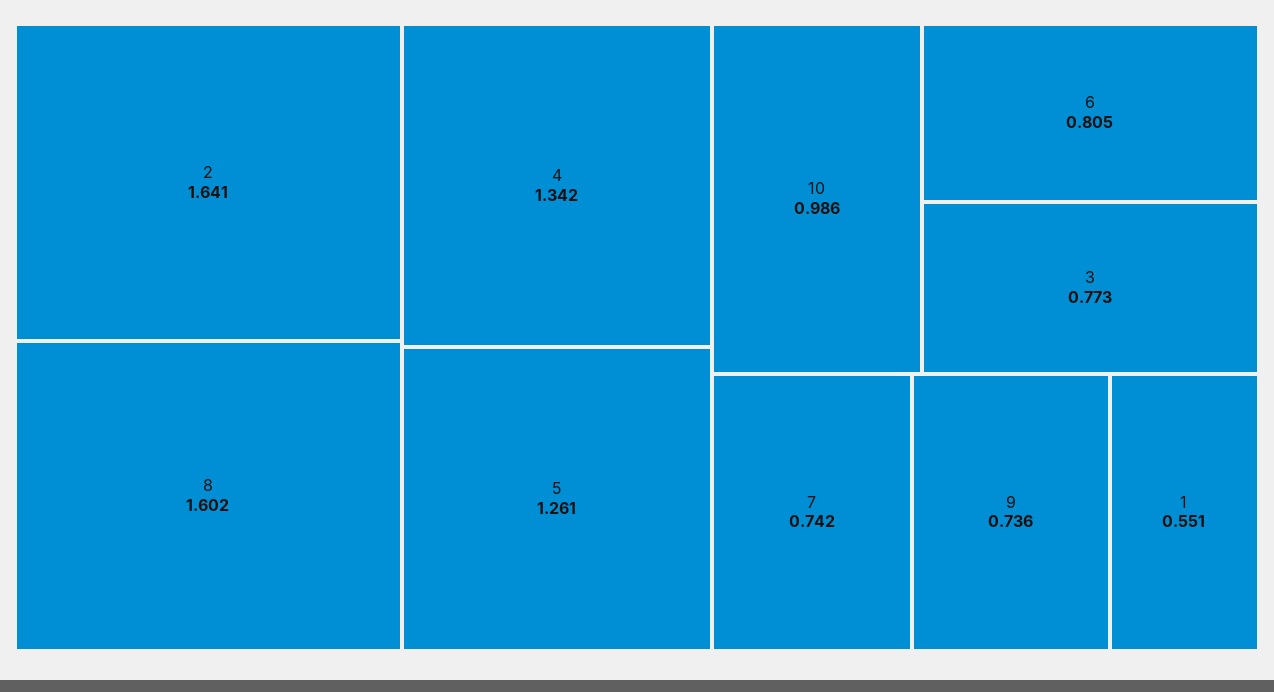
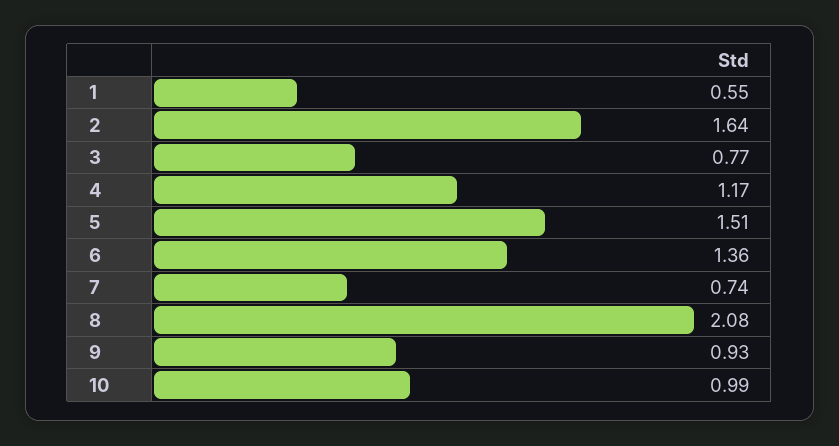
8: 1.602 -> 2.08
4: 1.342 -> 1.17
5: 1.261 -> 1.51
6: 0.805 -> 1.36
9: 0.736 -> 0.93

